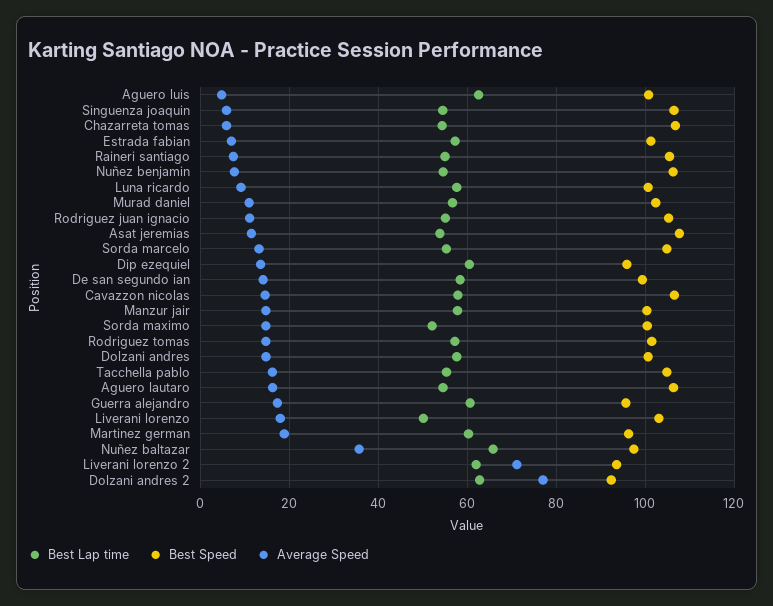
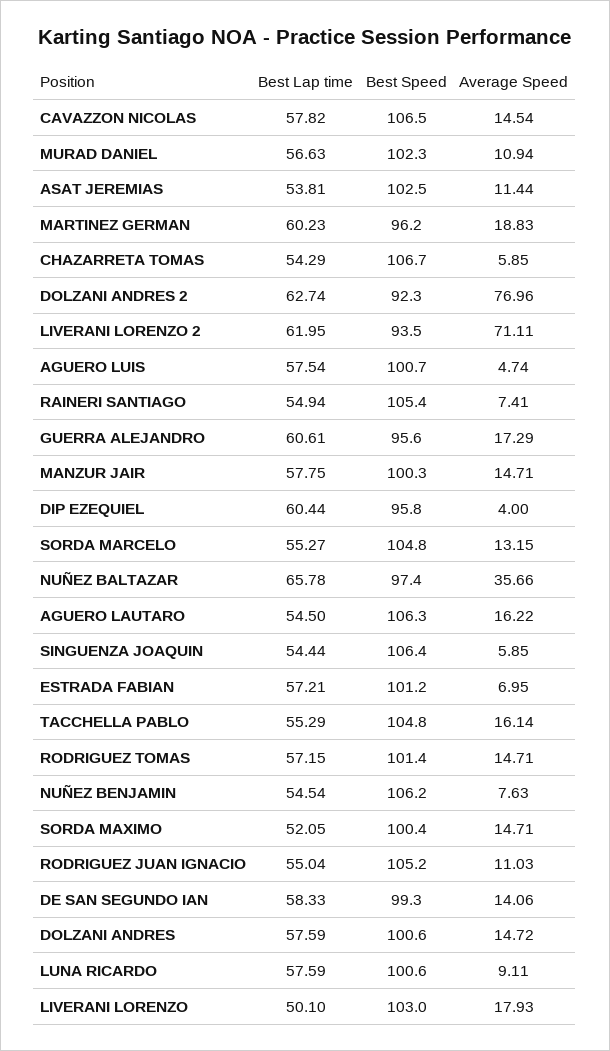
Best Lap time, Aguero luis: 62 -> 57.54
Best Speed, Asat jeremias: 108 -> 102.5
Average Speed, Dip ezequiel: 14 -> 4

